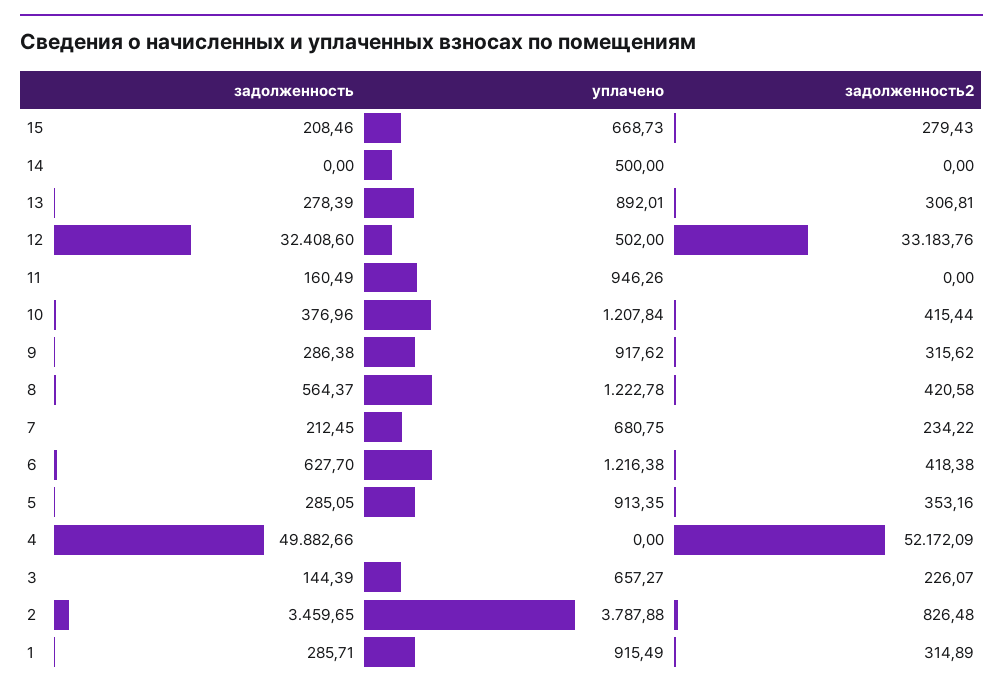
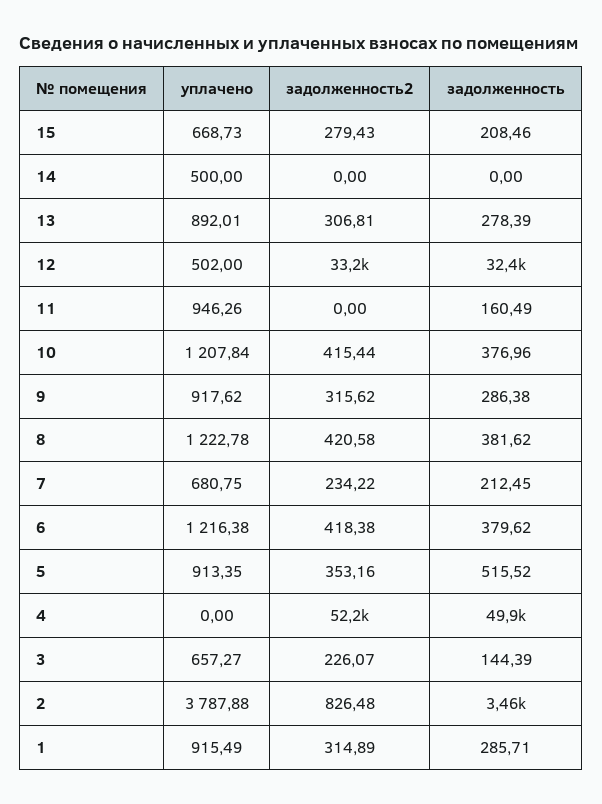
задолженность, 8: 564.37 -> 381.62
задолженность, 6: 627.7 -> 379.62
задолженность, 5: 285.05 -> 515.52

